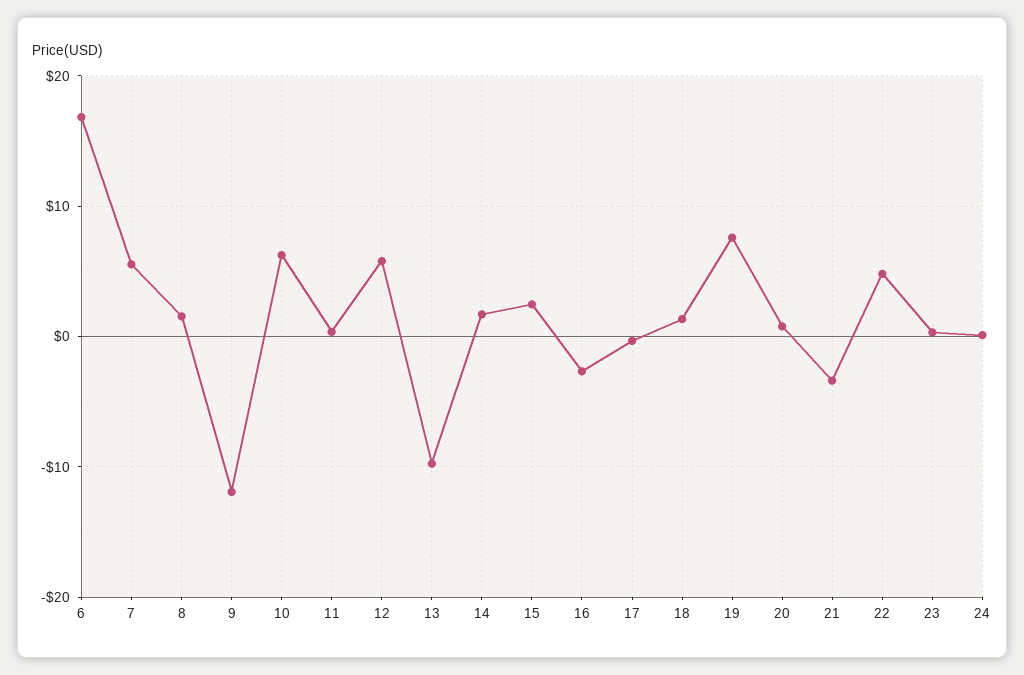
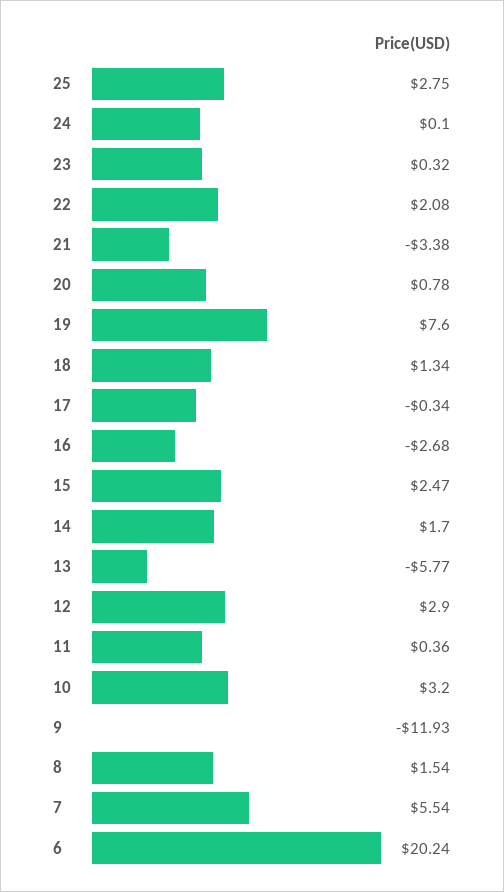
6: 17 -> 20.24
10: 6 -> 3.2
12: 6 -> 2.9
13: -10 -> -5.77
22: 5 -> 2.08
25: none -> 2.75

